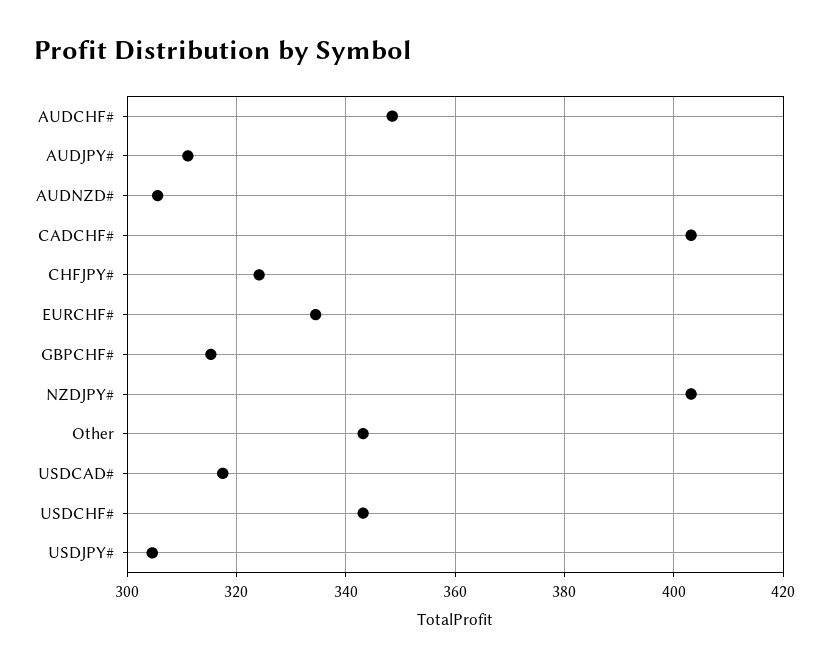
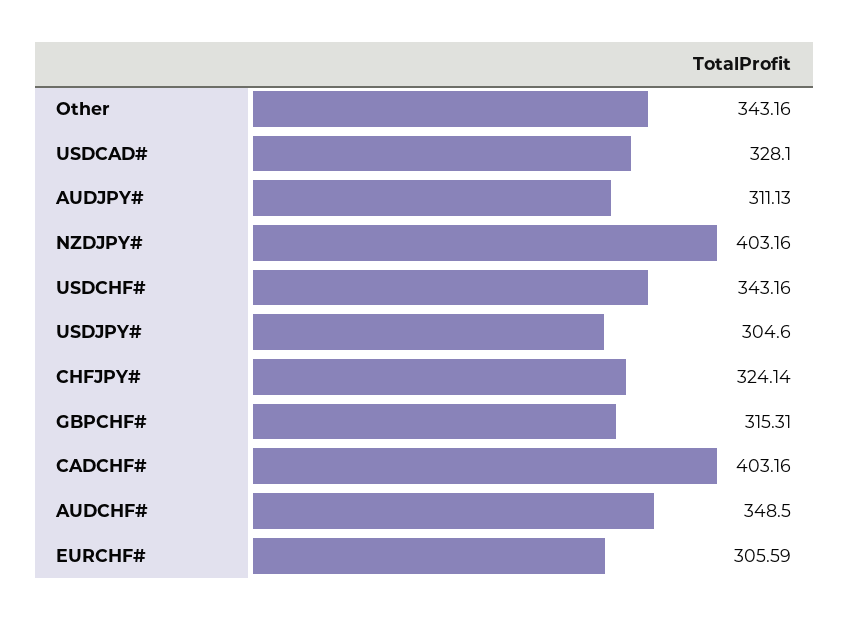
AUDNZD#: 306 -> none
EURCHF#: 334 -> 305.59
USDCAD#: 318 -> 328.1

